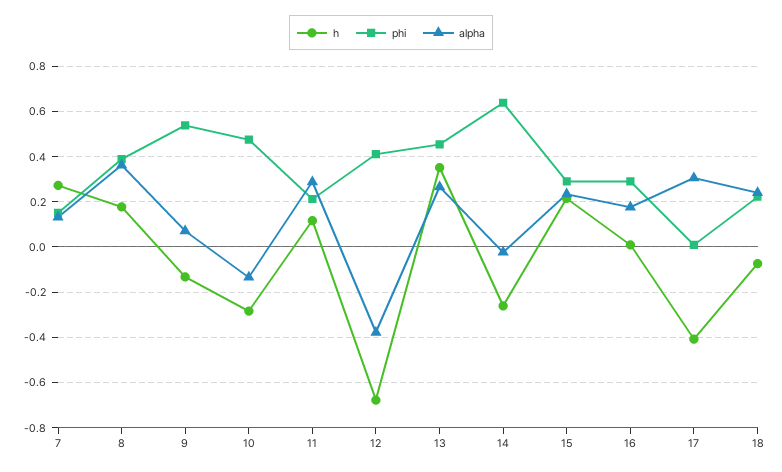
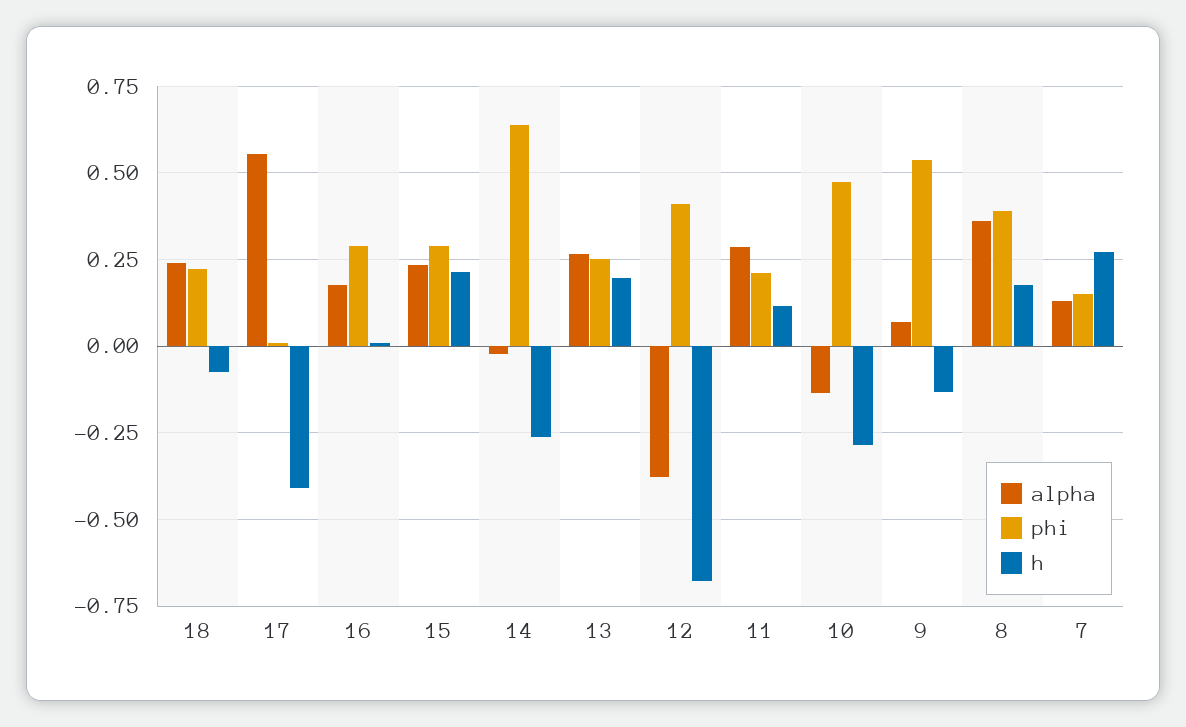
h, 13: 0.35 -> 0.2
phi, 13: 0.45 -> 0.25
alpha, 17: 0.3 -> 0.55

